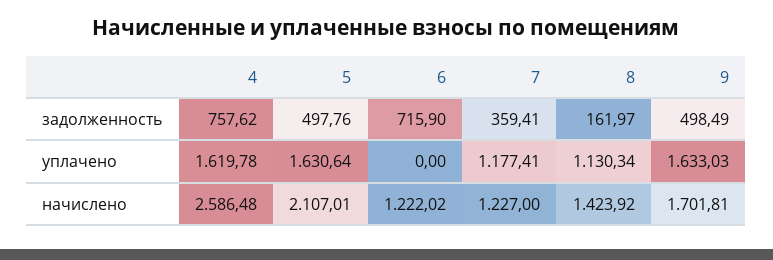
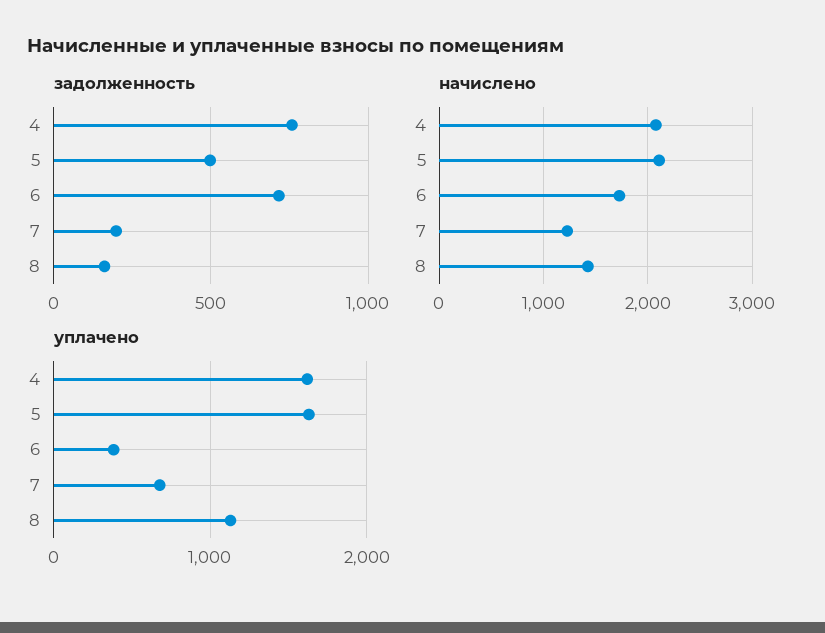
задолженность, 7: 359.41 -> 200
задолженность, 9: 498.49 -> none
уплачено, 6: 0 -> 400
уплачено, 7: 1177.41 -> 700
уплачено, 9: 1633.03 -> none
начислено, 4: 2586.48 -> 2100
начислено, 6: 1222.02 -> 1700
начислено, 9: 1701.81 -> none

